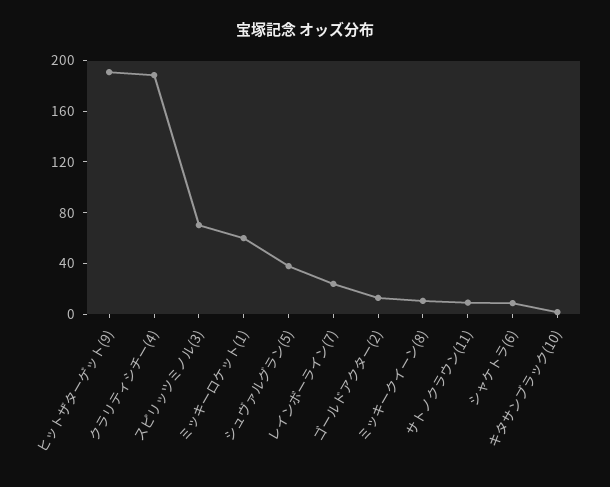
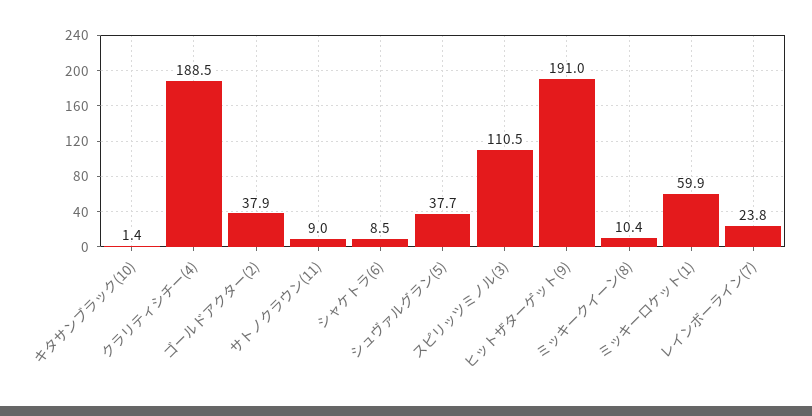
スピリッツミノル(3): 70 -> 110.5
ゴールドアクター(2): 10 -> 37.9

